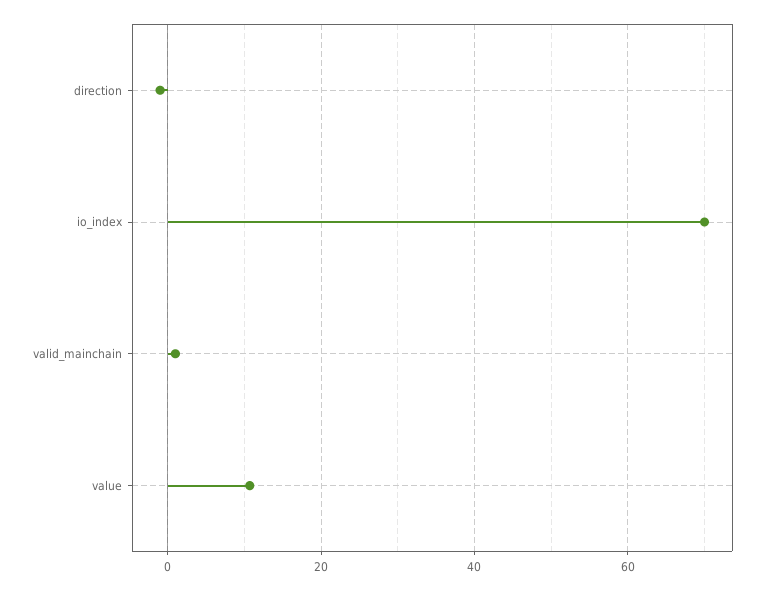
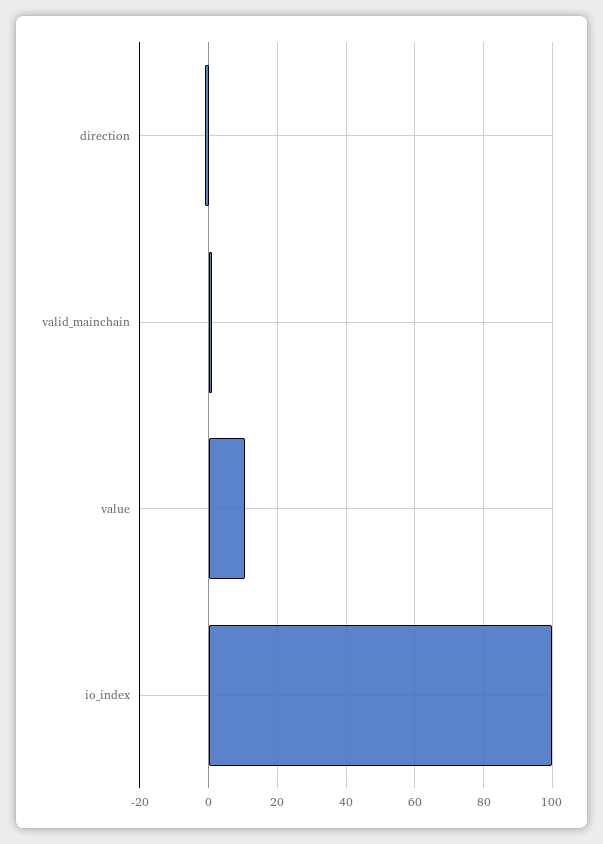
io_index: 70 -> 100

